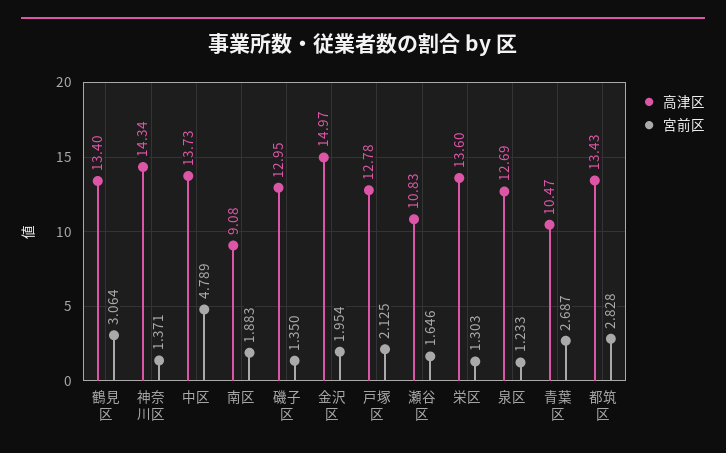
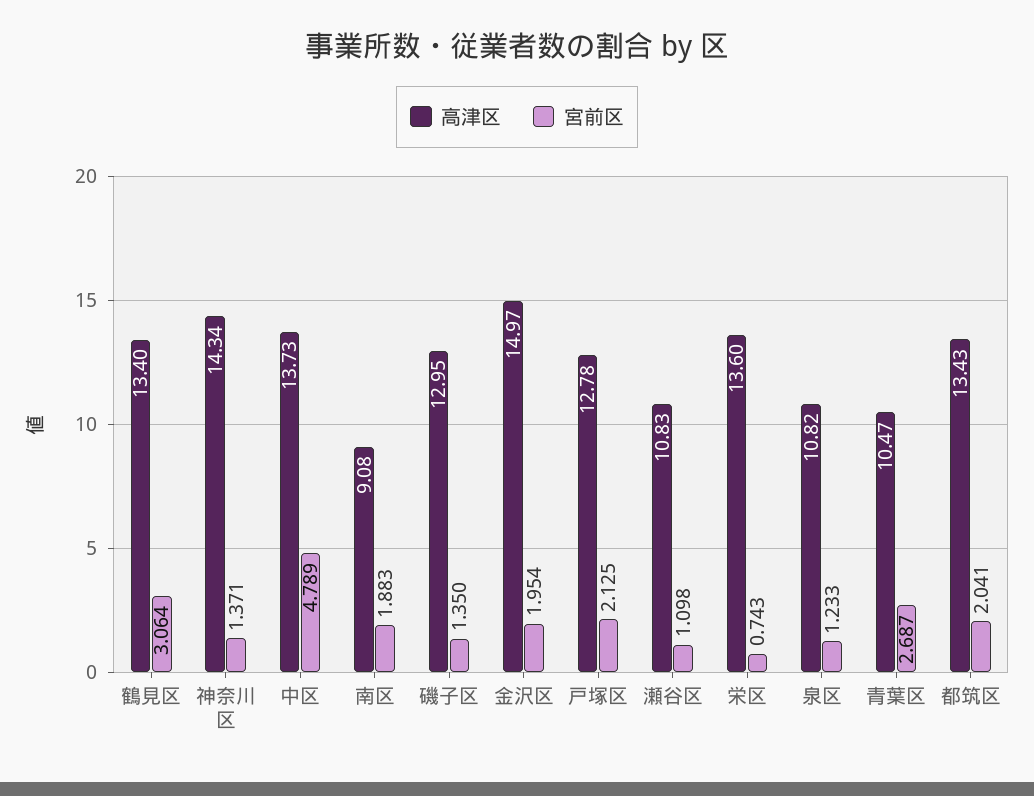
宮前区, 瀬谷区: 1.646 -> 1.098
宮前区, 栄区: 1.303 -> 0.743
高津区, 泉区: 12.69 -> 10.82
宮前区, 都筑区: 2.828 -> 2.041

